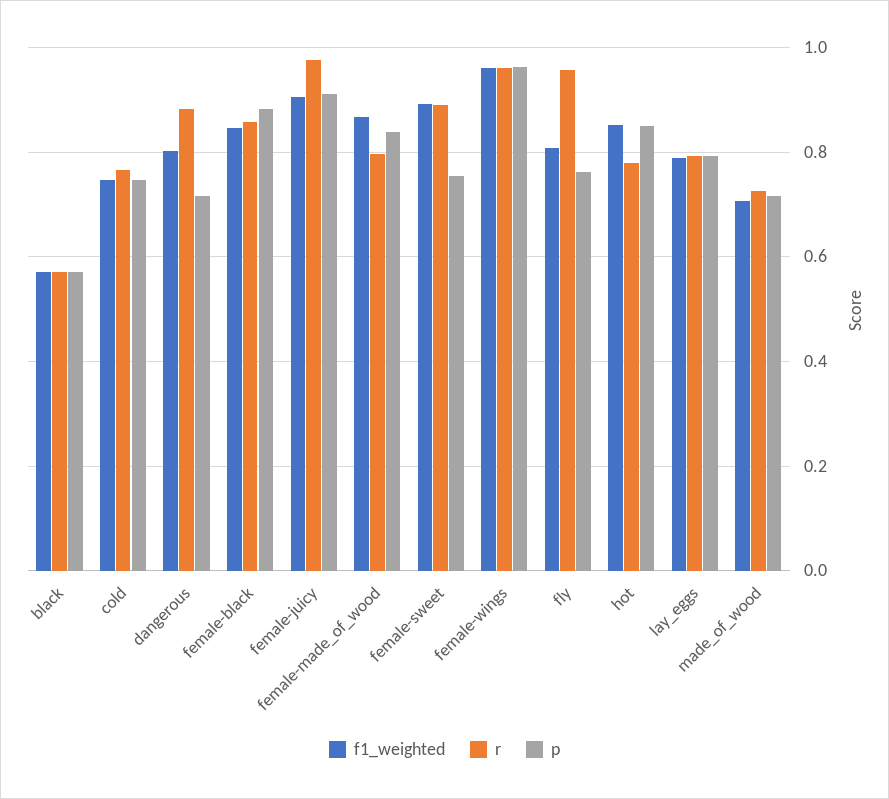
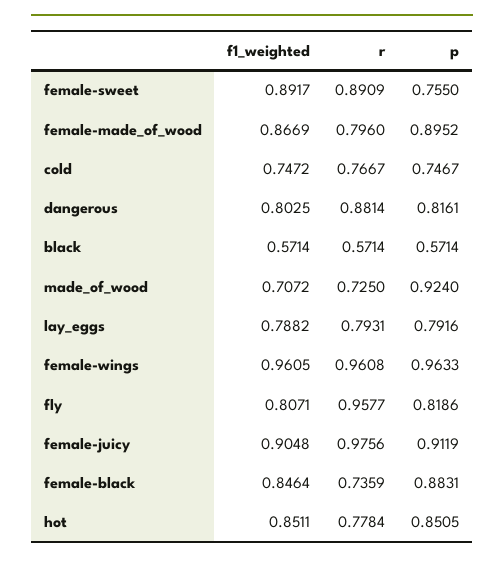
p, dangerous: 0.72 -> 0.8161
r, female-black: 0.86 -> 0.7359
p, female-made_of_wood: 0.84 -> 0.8952
p, fly: 0.76 -> 0.8186
p, made_of_wood: 0.72 -> 0.924

